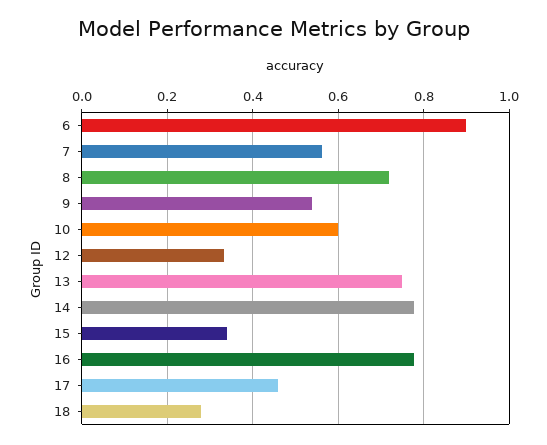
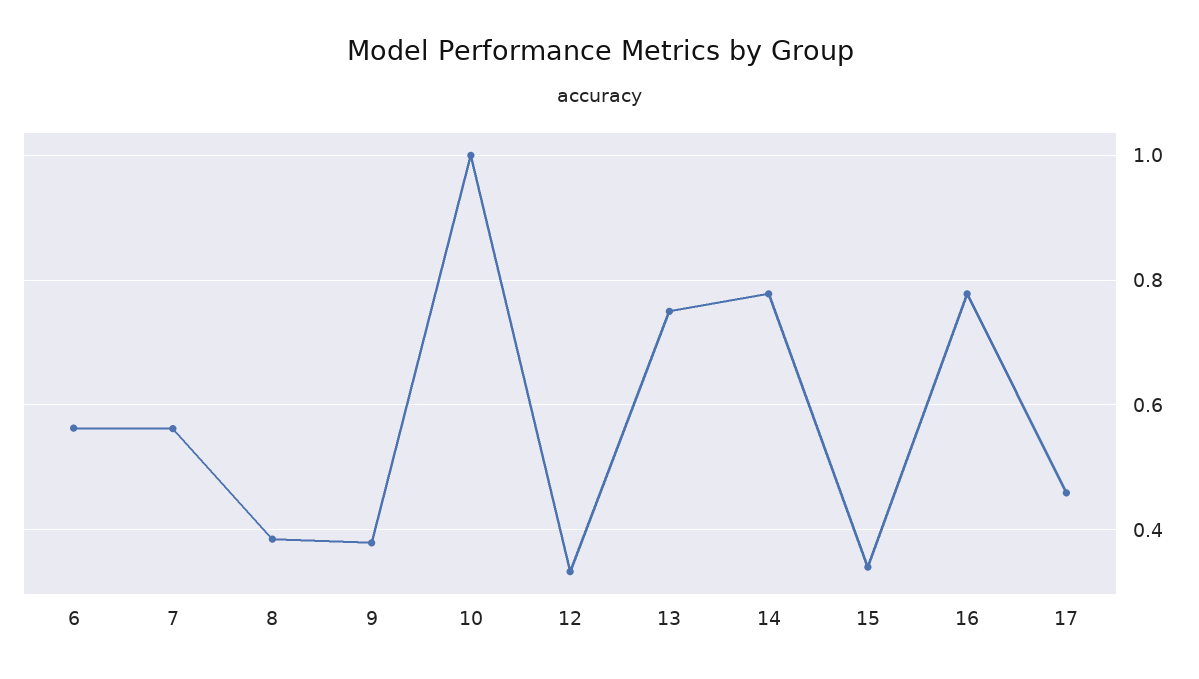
6: 0.9 -> 0.56
8: 0.72 -> 0.38
9: 0.54 -> 0.38
10: 0.6 -> 1
18: 0.28 -> none

